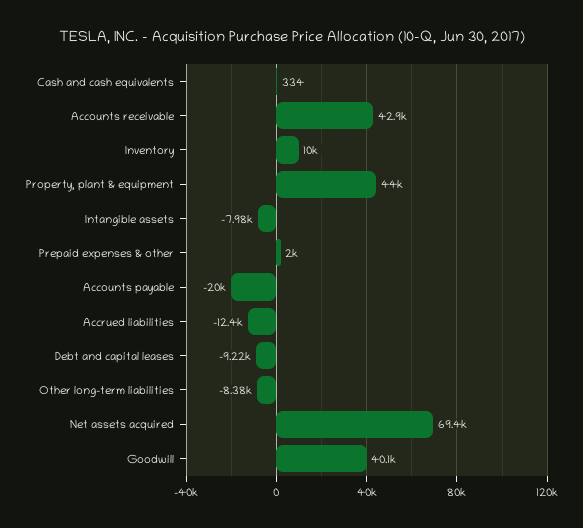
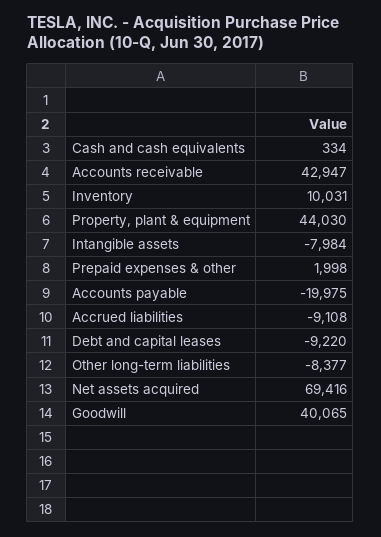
Accrued liabilities: -12400 -> -9108

